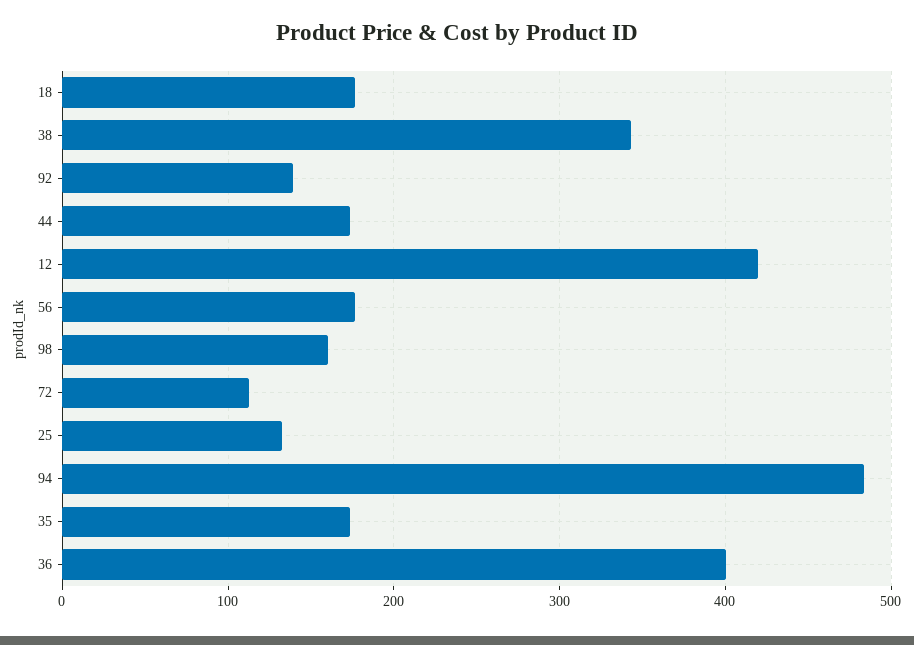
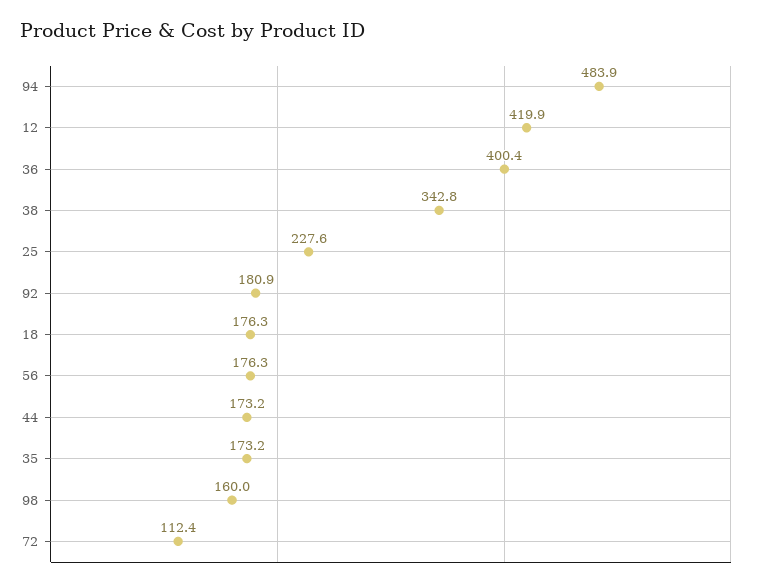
92: 140 -> 180.9
25: 130 -> 227.6

